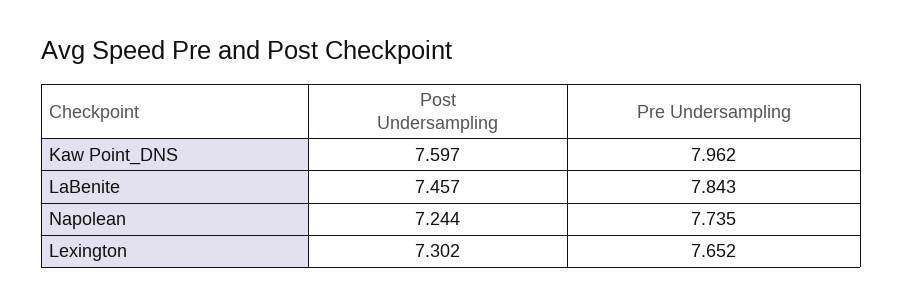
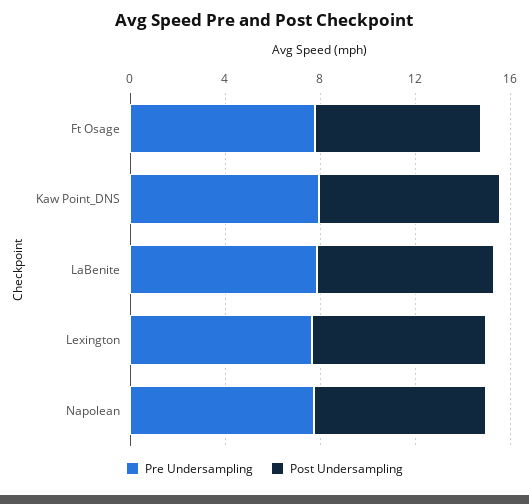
Pre Undersampling, Ft Osage: none -> 8
Post Undersampling, Ft Osage: none -> 7

